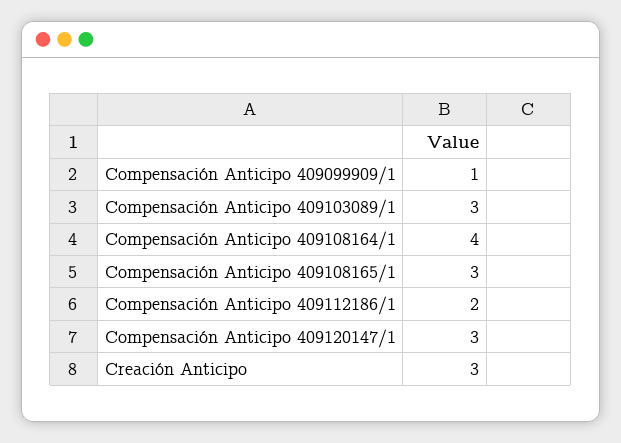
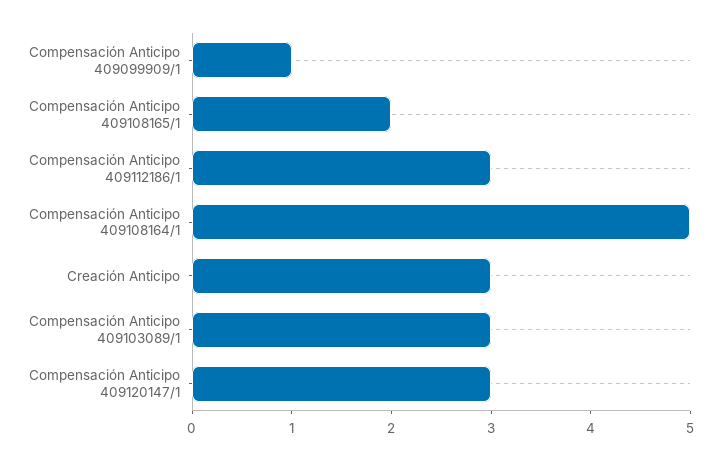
Compensación Anticipo 409108164/1: 4 -> 5
Compensación Anticipo 409108165/1: 3 -> 2
Compensación Anticipo 409112186/1: 2 -> 3

